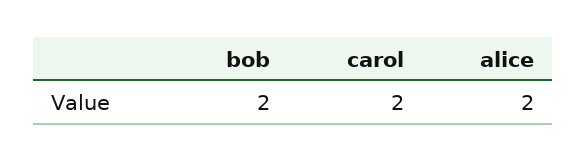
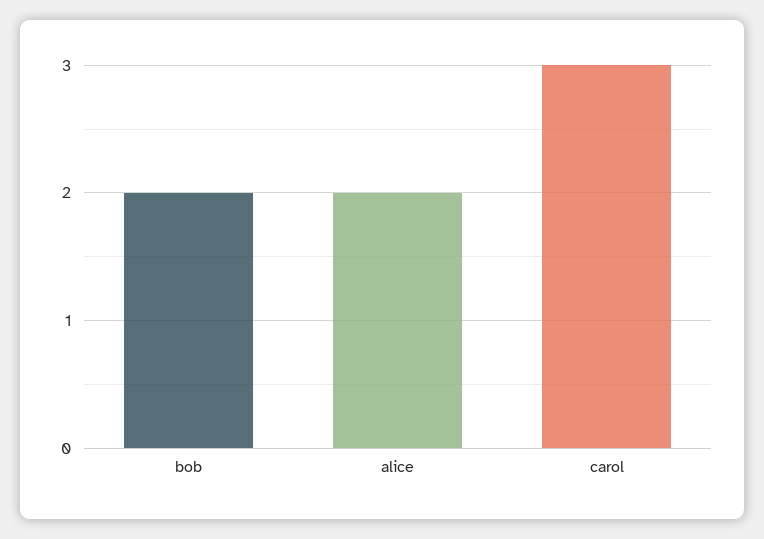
carol: 2 -> 3

